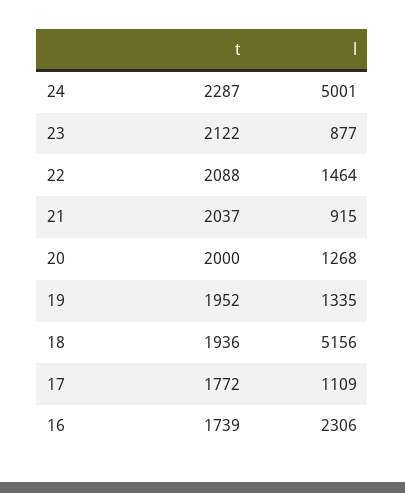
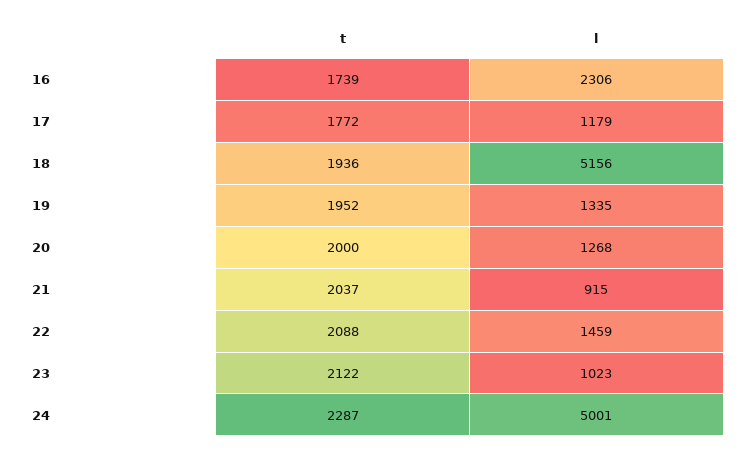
l, 23: 877 -> 1023
l, 22: 1464 -> 1459
l, 17: 1109 -> 1179

